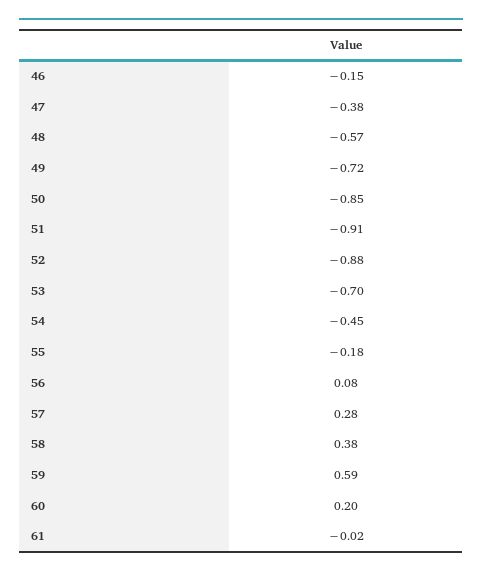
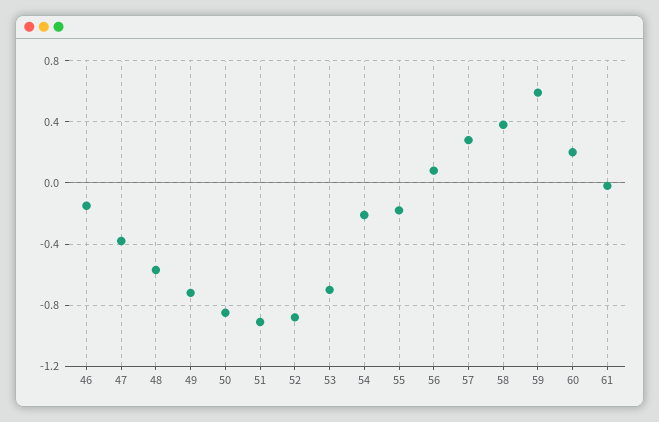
54: -0.45 -> -0.2

